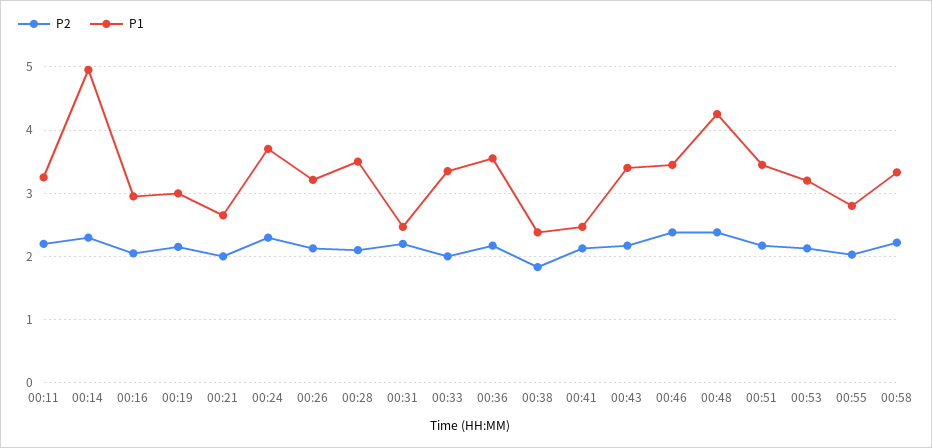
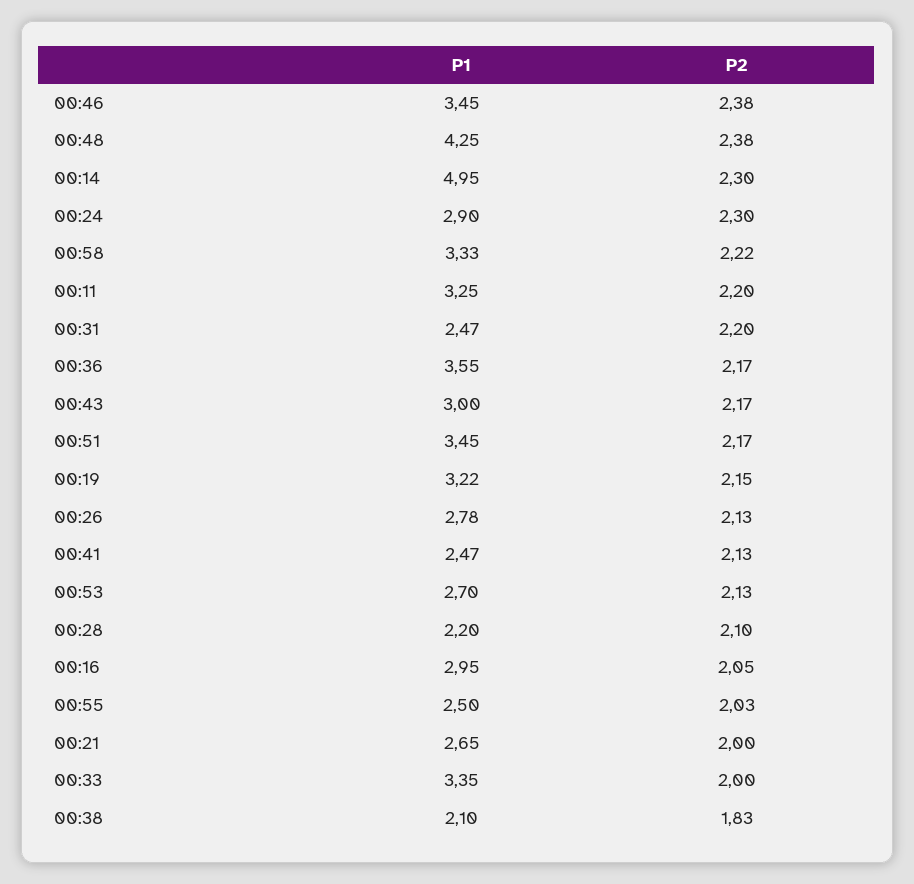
P1, 00:19: 3 -> 3.22
P1, 00:24: 3.7 -> 2.9
P1, 00:26: 3.2 -> 2.78
P1, 00:28: 3.5 -> 2.2
P1, 00:38: 2.4 -> 2.1
P1, 00:43: 3.4 -> 3
P1, 00:53: 3.2 -> 2.7
P1, 00:55: 2.8 -> 2.5

